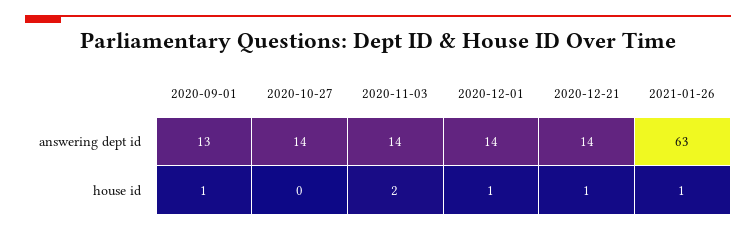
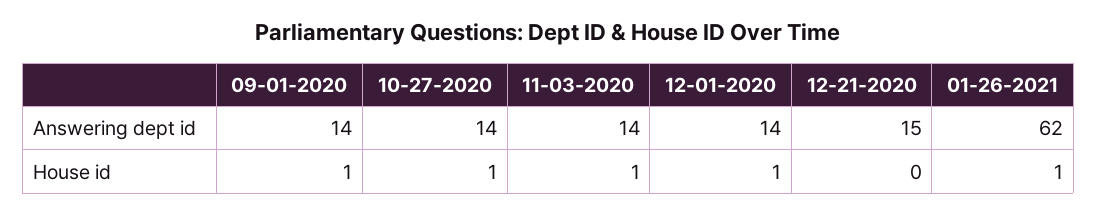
2020-09-01, answering dept id: 13 -> 14
2020-12-21, answering dept id: 14 -> 15
2021-01-26, answering dept id: 63 -> 62
2020-10-27, house id: 0 -> 1
2020-11-03, house id: 2 -> 1
2020-12-21, house id: 1 -> 0

